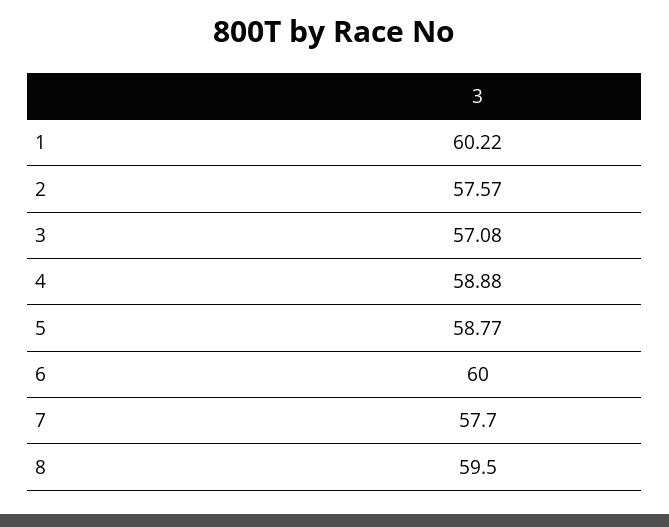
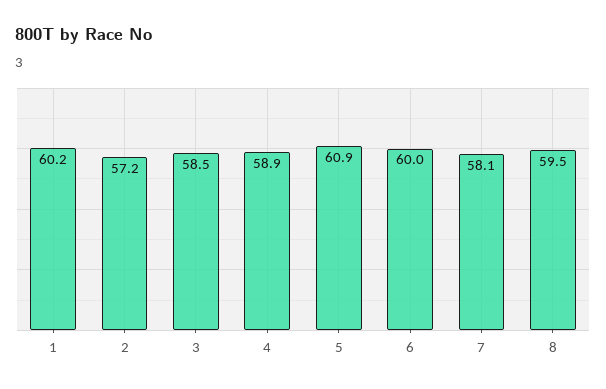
2: 57.57 -> 57.2
3: 57.08 -> 58.5
5: 58.77 -> 60.9
7: 57.7 -> 58.1

